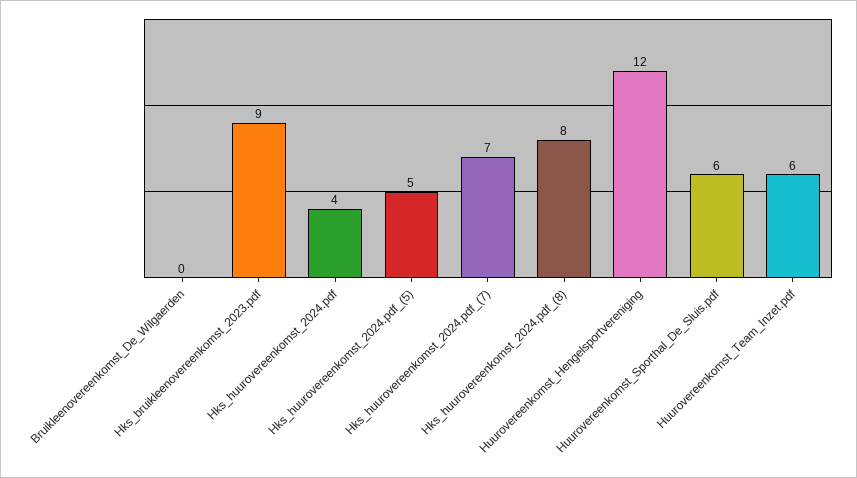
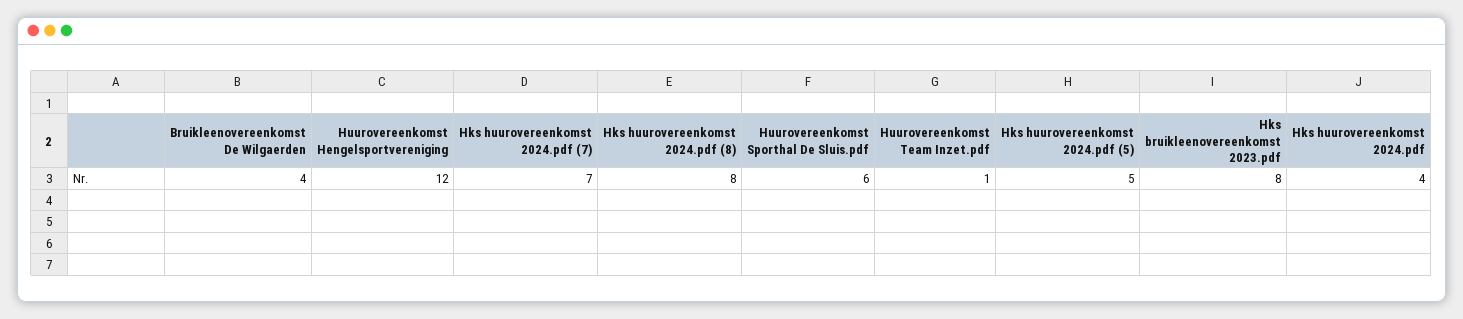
Bruikleenovereenkomst_De_Wilgaerden: 0 -> 4
Hks_bruikleenovereenkomst_2023.pdf: 9 -> 8
Huurovereenkomst_Team_Inzet.pdf: 6 -> 1

